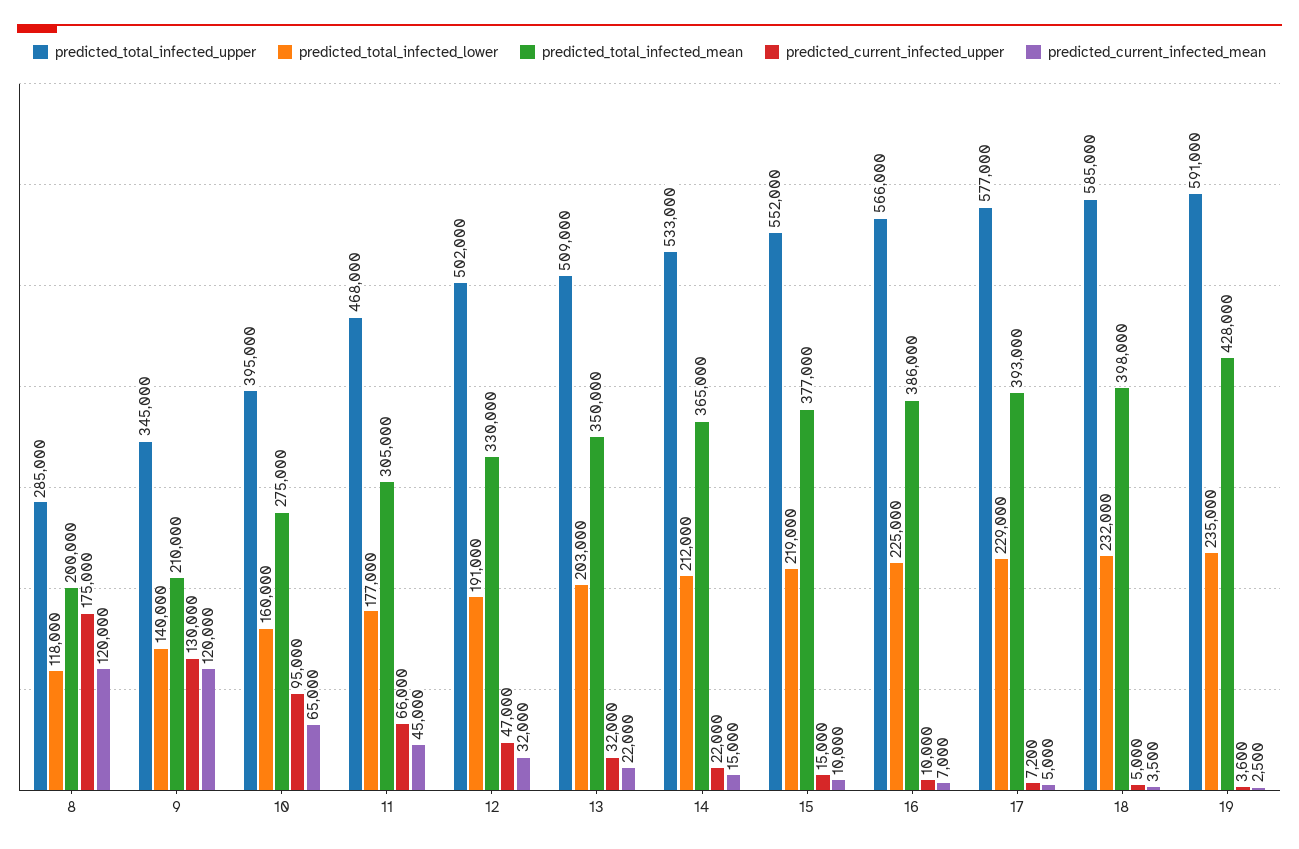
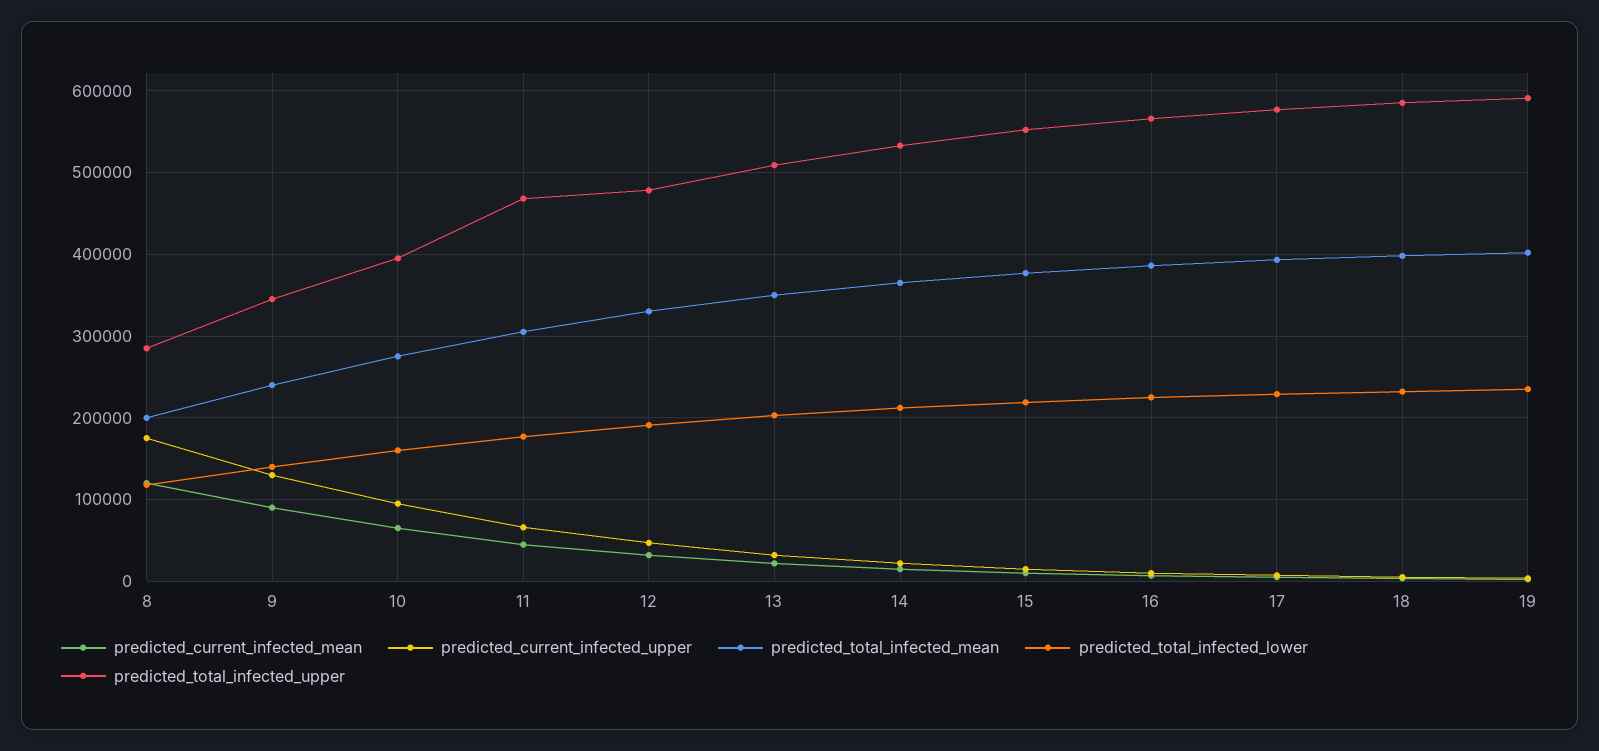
predicted_total_infected_mean, 9: 210000 -> 240000
predicted_current_infected_mean, 9: 120000 -> 90000
predicted_total_infected_upper, 12: 502000 -> 480000
predicted_total_infected_mean, 19: 428000 -> 400000

